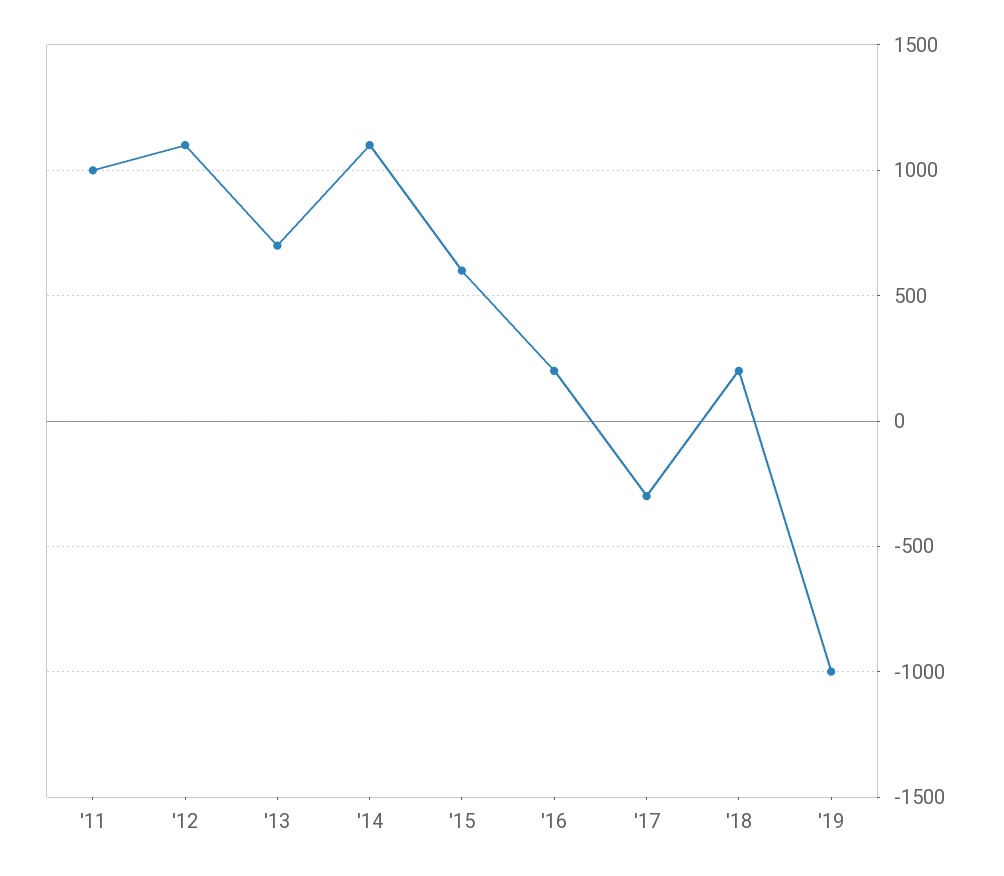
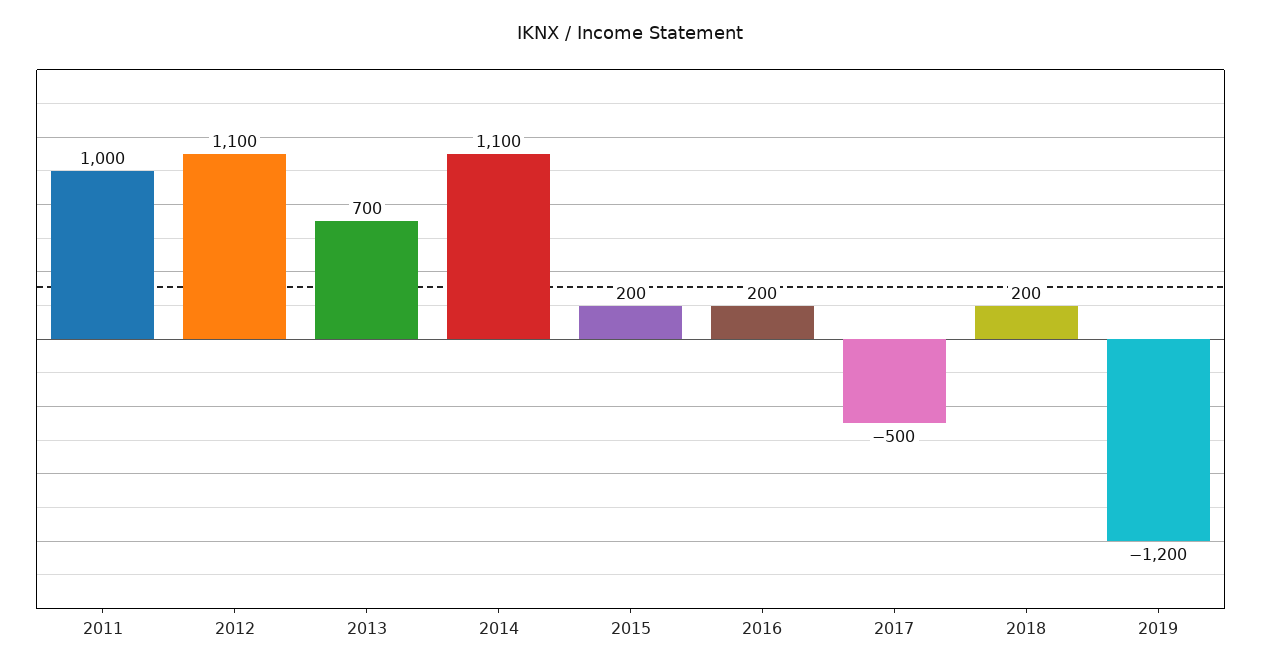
'15: 600 -> 200
'17: -300 -> -500
'19: -1000 -> -1200

